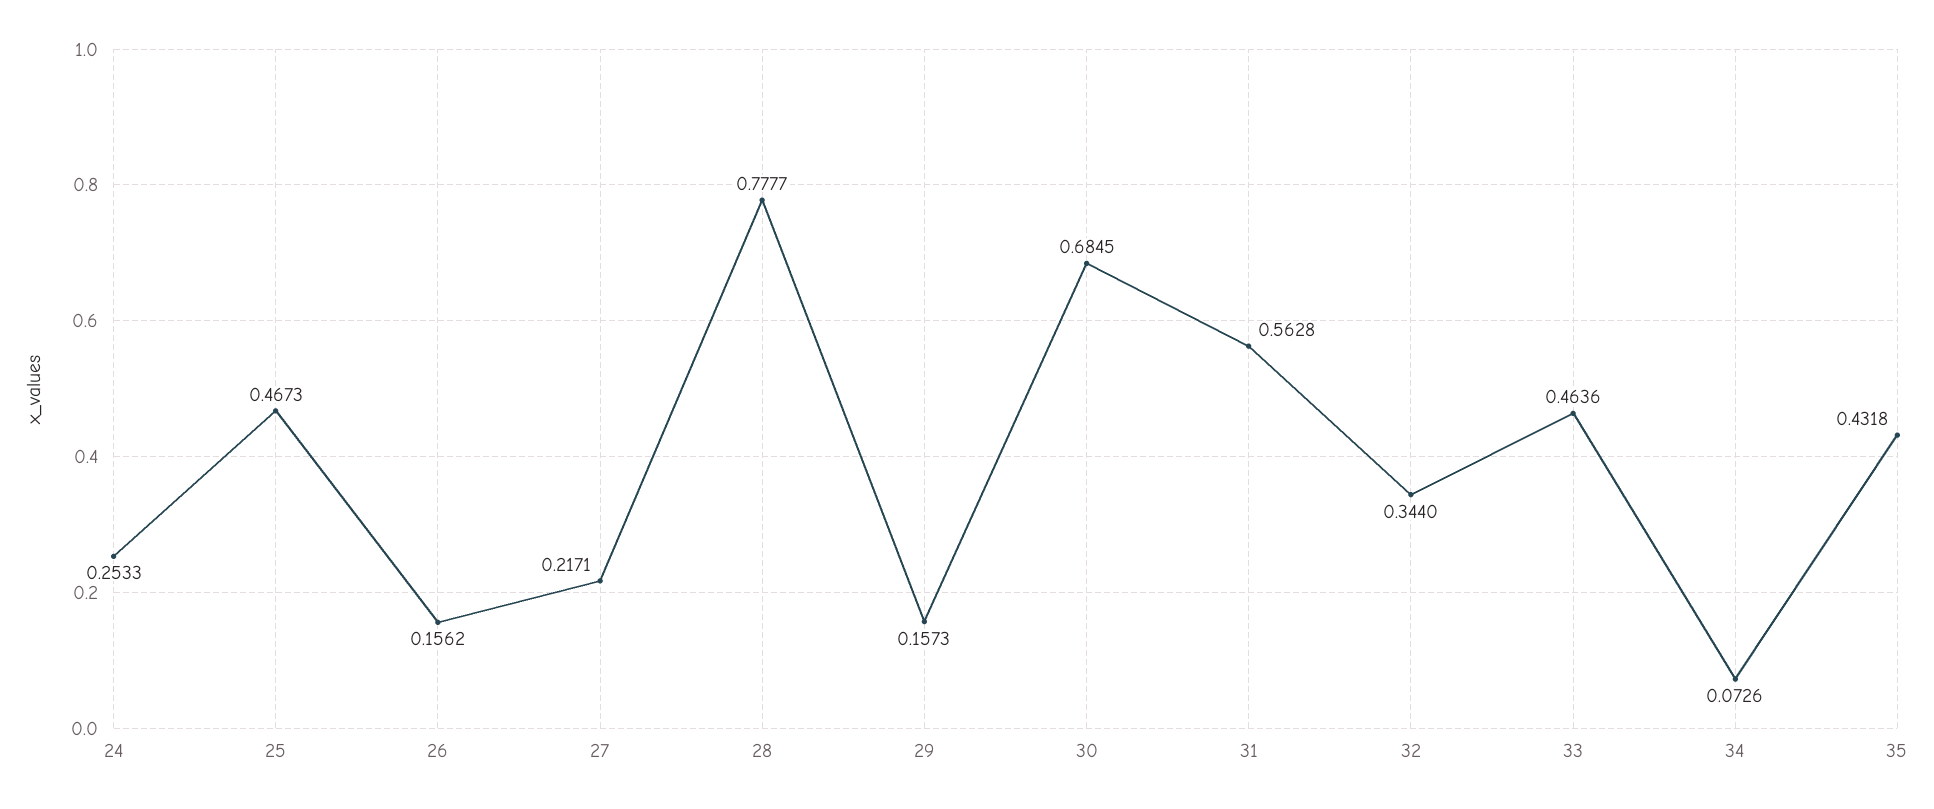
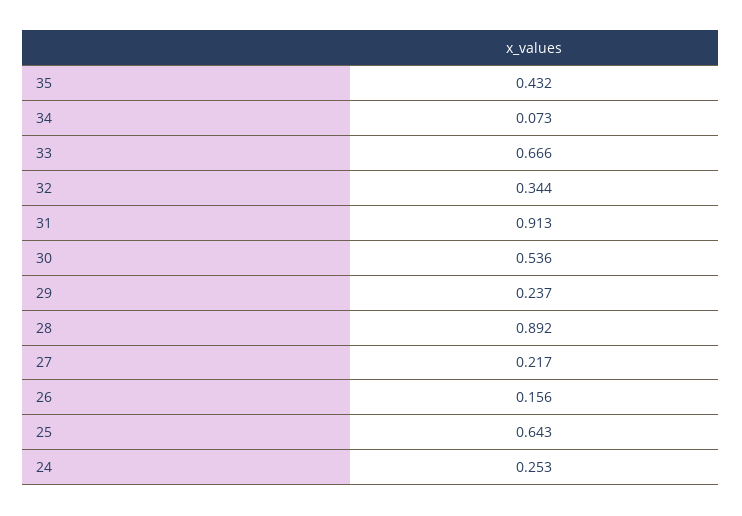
25: 0.4673 -> 0.643
28: 0.7777 -> 0.892
29: 0.1573 -> 0.237
30: 0.6845 -> 0.536
31: 0.5628 -> 0.913
33: 0.4636 -> 0.666

